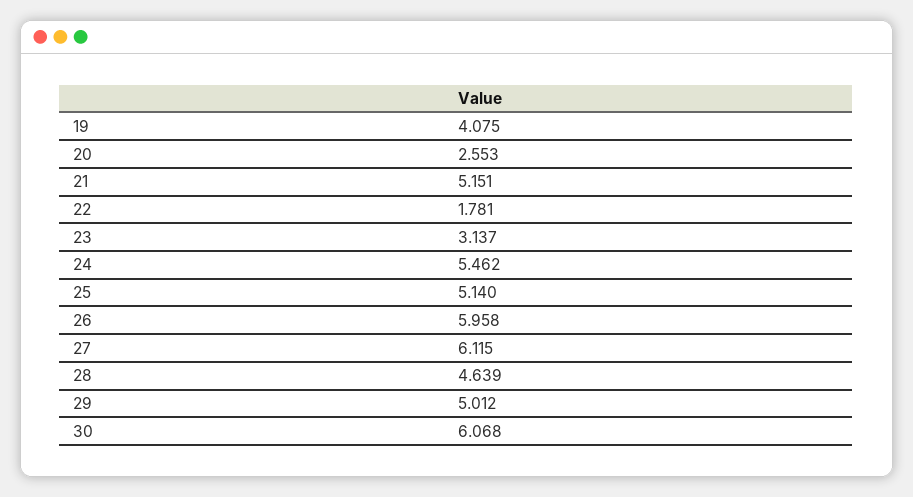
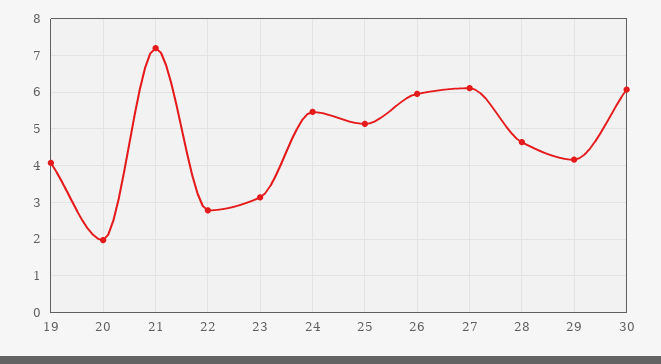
20: 2.553 -> 2
21: 5.151 -> 7.2
22: 1.781 -> 2.8
29: 5.012 -> 4.2

